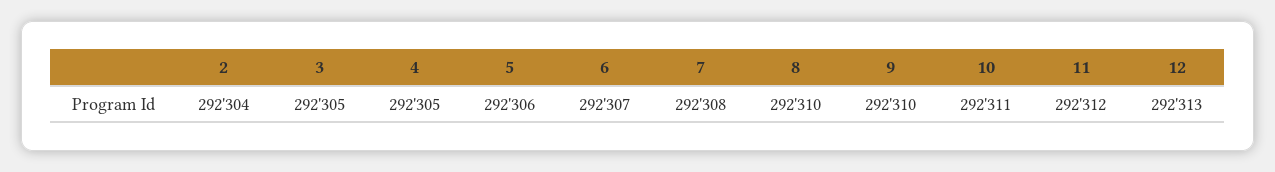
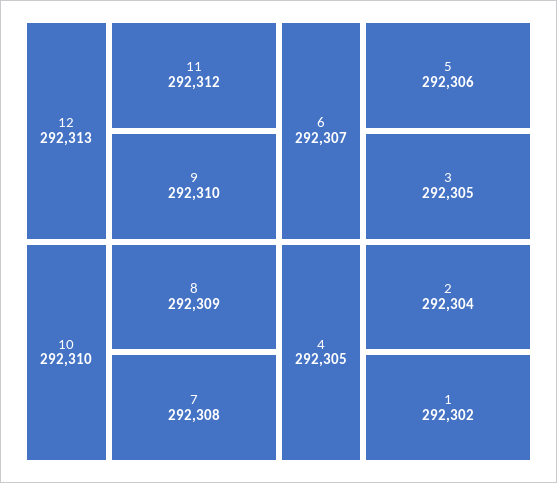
8: 292310 -> 292309
10: 292311 -> 292310
1: none -> 292302

